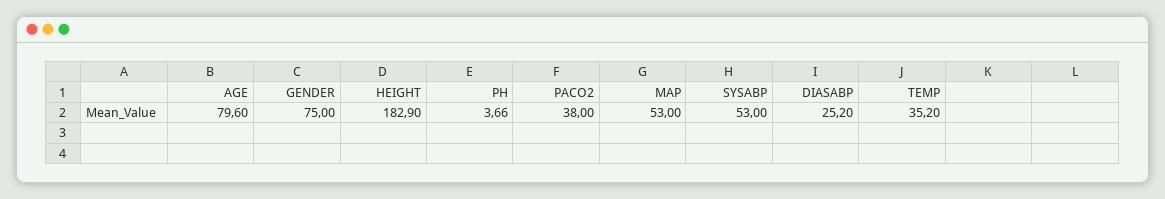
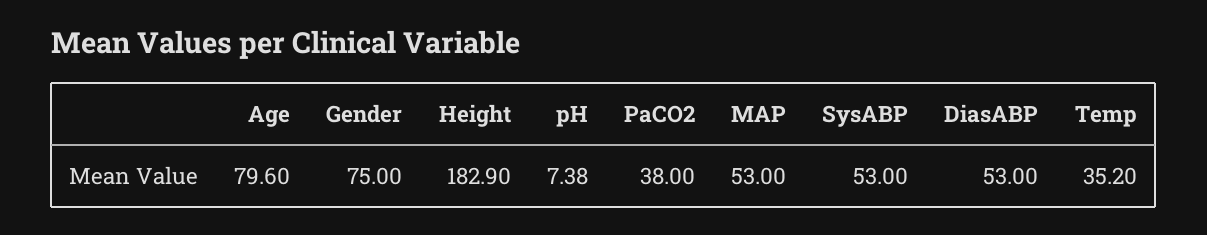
PH: 3.66 -> 7.38
DIASABP: 25.2 -> 53

